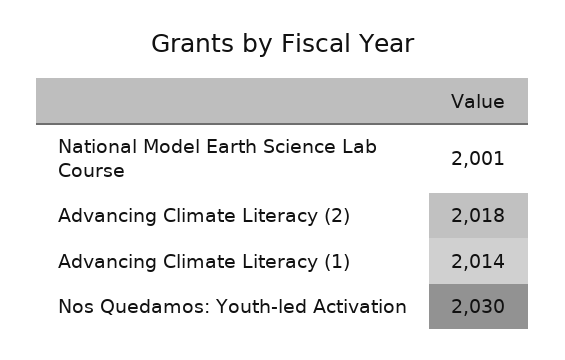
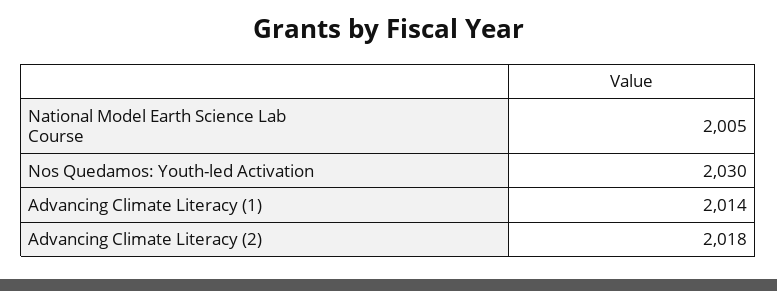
National Model Earth Science Lab Course: 2001 -> 2005

